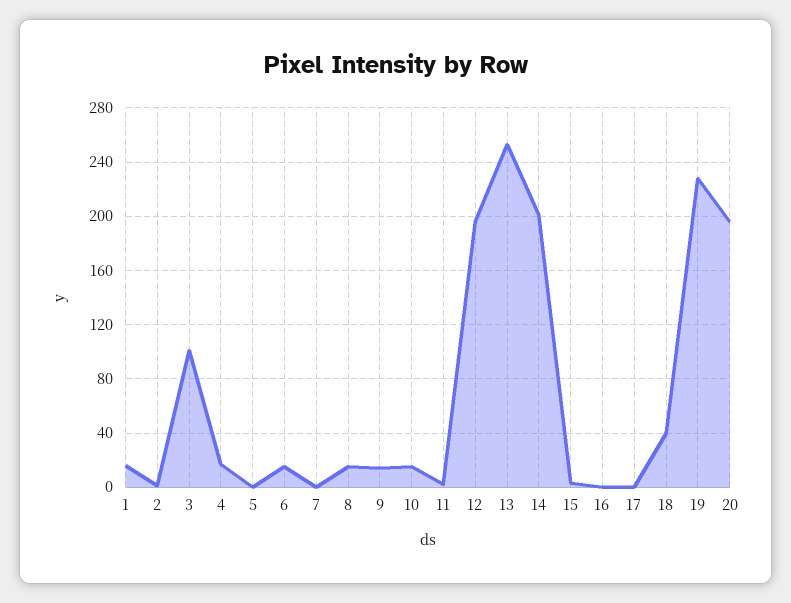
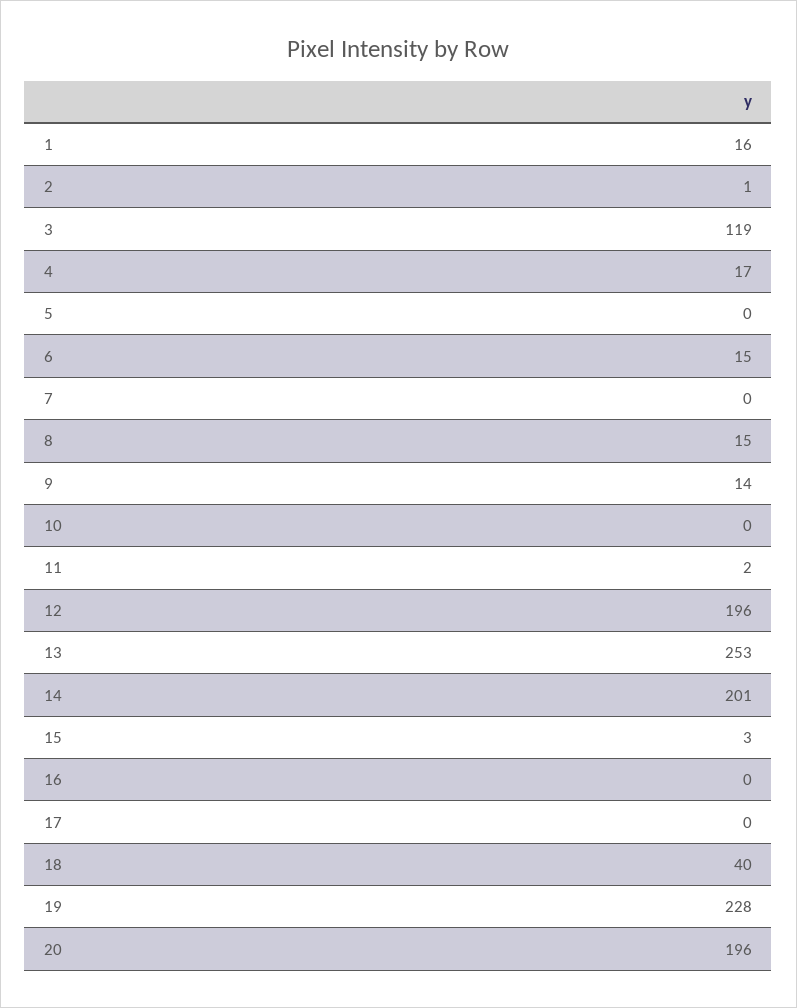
3: 100 -> 119
10: 15 -> 0

